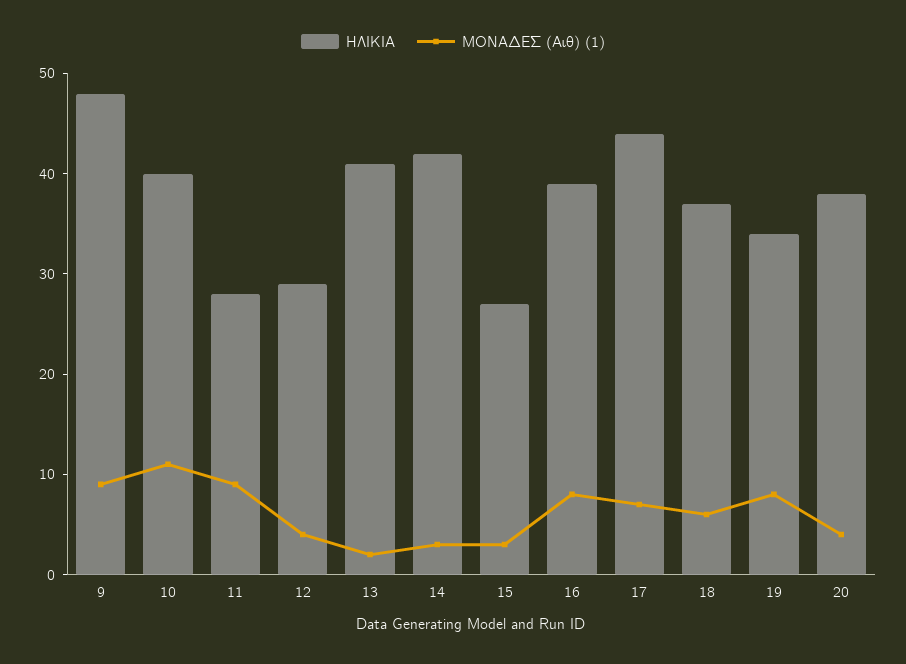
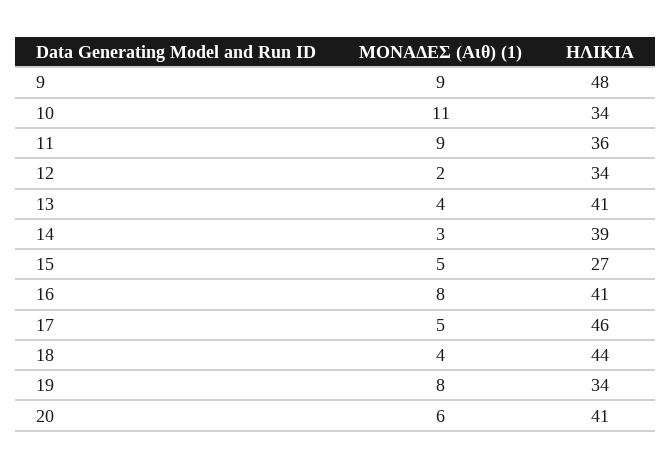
ΗΛΙΚΙΑ, 10: 40 -> 34
ΗΛΙΚΙΑ, 11: 28 -> 36
ΗΛΙΚΙΑ, 12: 29 -> 34
ΜΟΝΑΔΕΣ (Αιθ) (1), 12: 4 -> 2
ΜΟΝΑΔΕΣ (Αιθ) (1), 13: 2 -> 4
ΗΛΙΚΙΑ, 14: 42 -> 39
ΜΟΝΑΔΕΣ (Αιθ) (1), 15: 3 -> 5
ΗΛΙΚΙΑ, 16: 39 -> 41
ΗΛΙΚΙΑ, 17: 44 -> 46
ΜΟΝΑΔΕΣ (Αιθ) (1), 17: 7 -> 5
ΗΛΙΚΙΑ, 18: 37 -> 44
ΜΟΝΑΔΕΣ (Αιθ) (1), 18: 6 -> 4
ΗΛΙΚΙΑ, 20: 38 -> 41
ΜΟΝΑΔΕΣ (Αιθ) (1), 20: 4 -> 6

